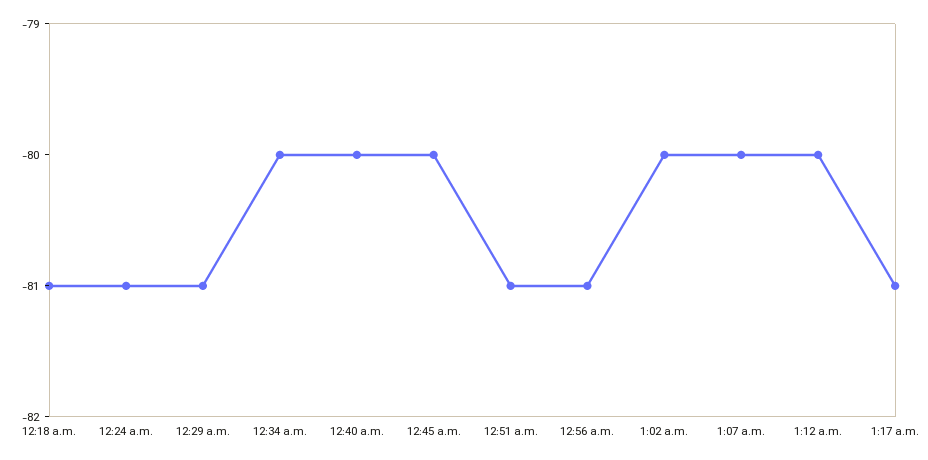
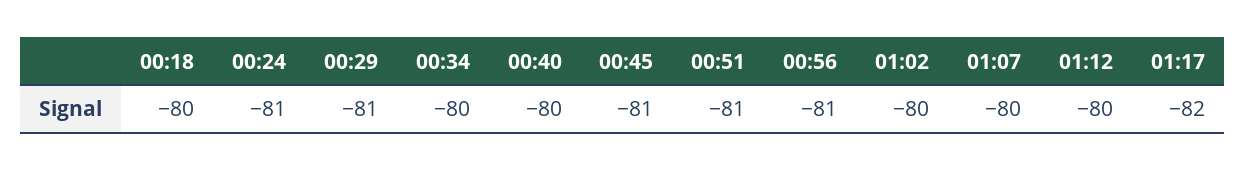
12:18 a.m.: -81 -> -80
12:45 a.m.: -80 -> -81
1:17 a.m.: -81 -> -82

